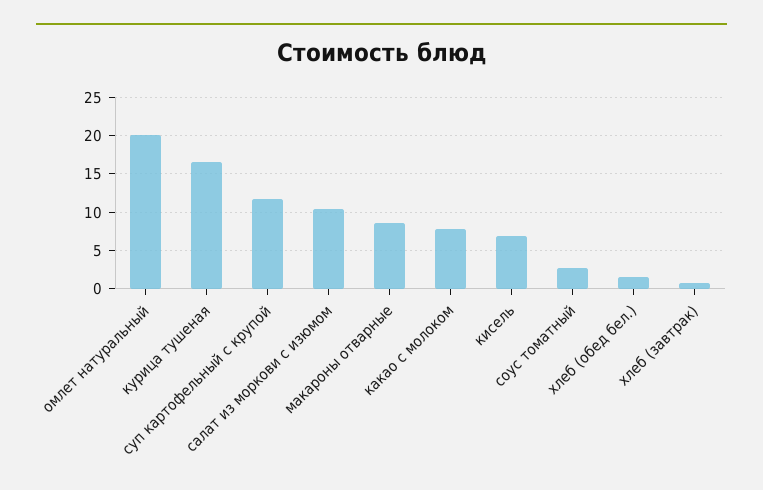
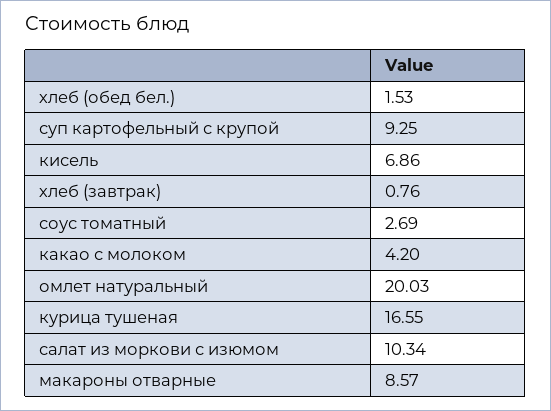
суп картофельный с крупой: 12 -> 9.25
какао с молоком: 8 -> 4.2

